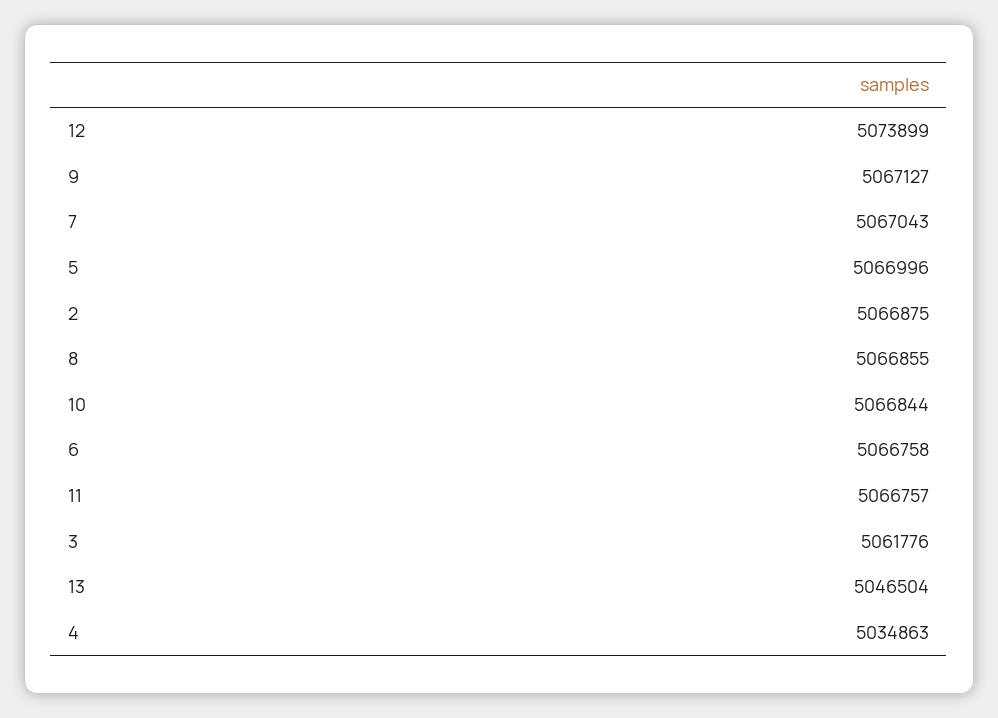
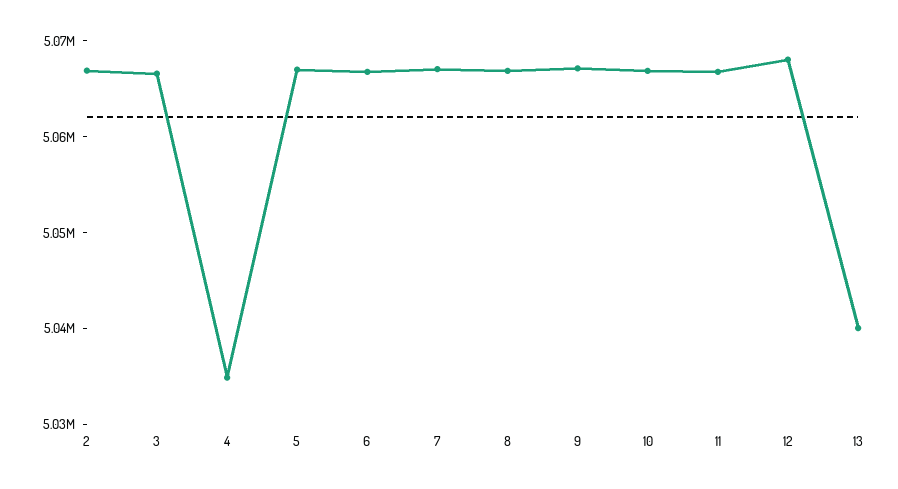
12: 5073899 -> 5068000
3: 5061776 -> 5066000
13: 5046504 -> 5040000

